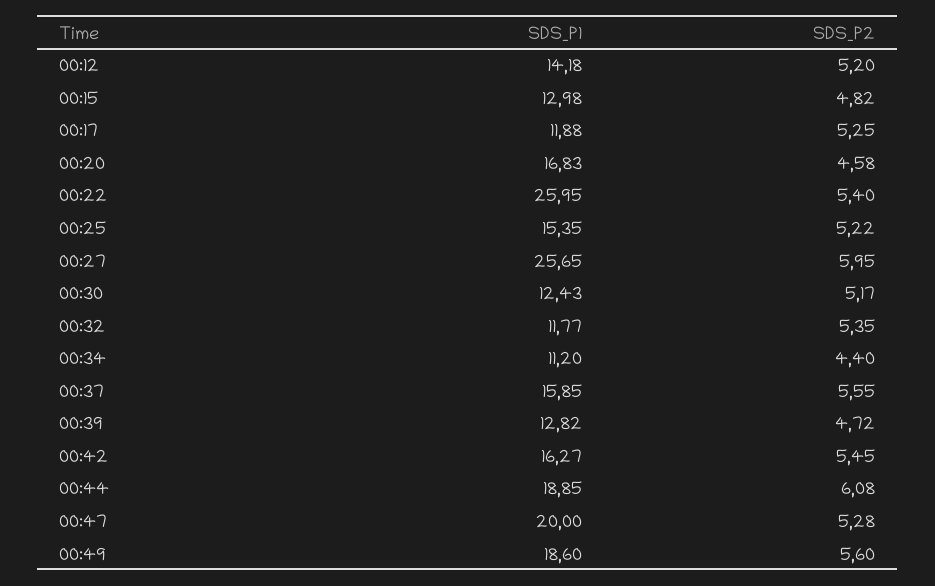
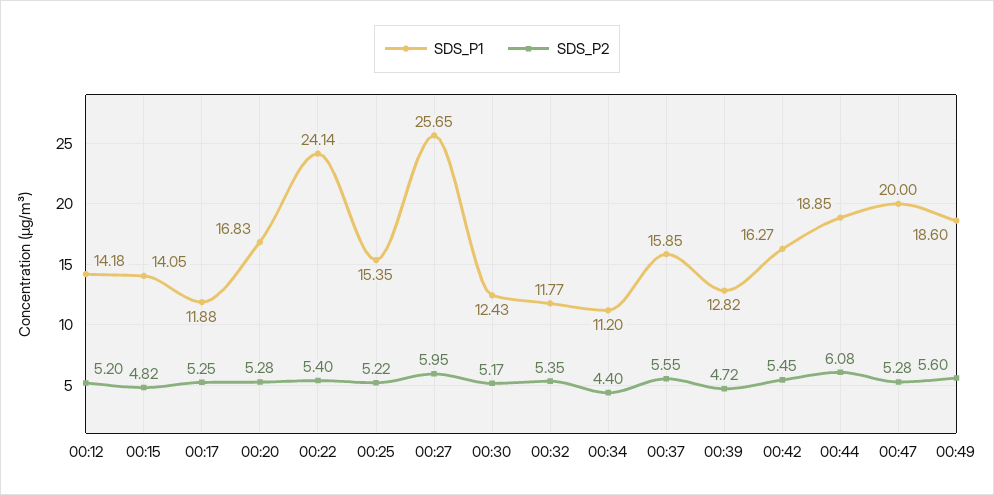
SDS_P1, 00:15: 12.98 -> 14.05
SDS_P2, 00:20: 4.58 -> 5.28
SDS_P1, 00:22: 25.95 -> 24.14

